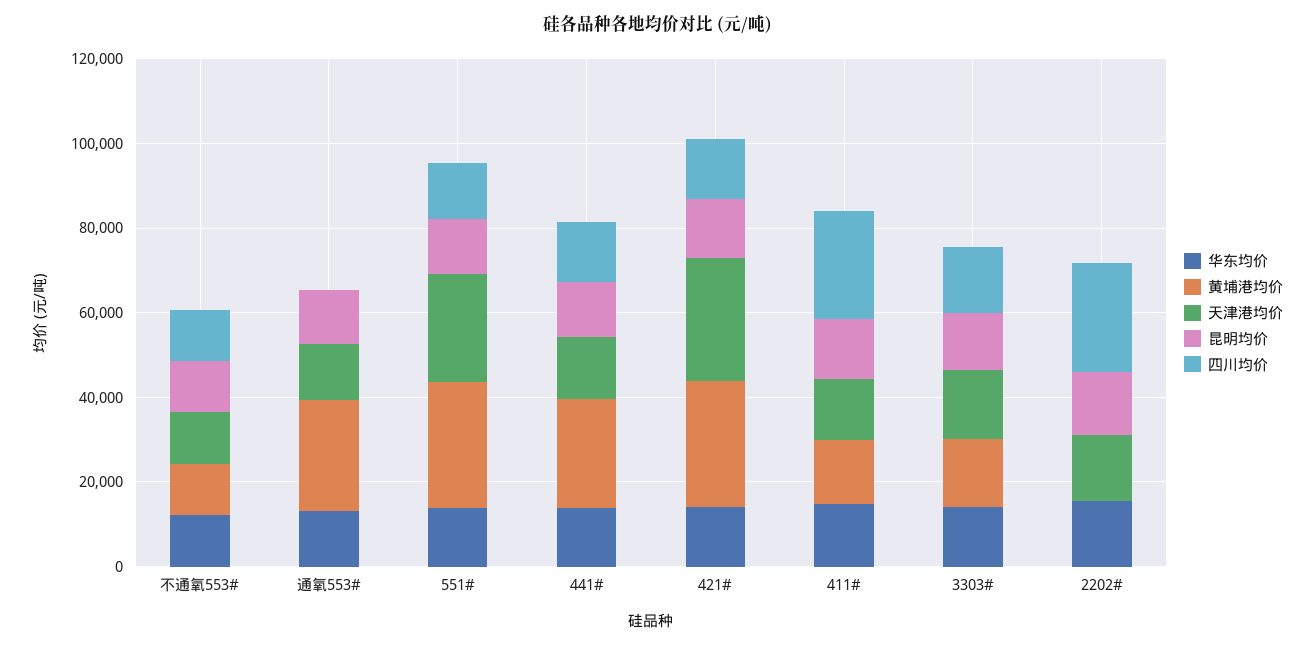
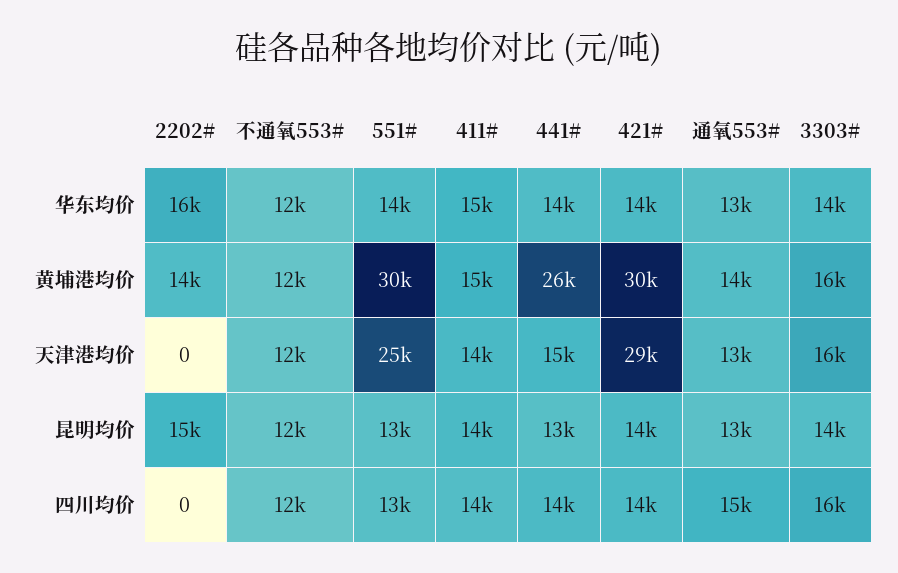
黄埔港均价, 通氧553#: 25000 -> 14000
四川均价, 通氧553#: 0 -> 15000
四川均价, 411#: 25000 -> 14000
黄埔港均价, 2202#: 0 -> 14000
天津港均价, 2202#: 15000 -> 0
四川均价, 2202#: 25000 -> 0

